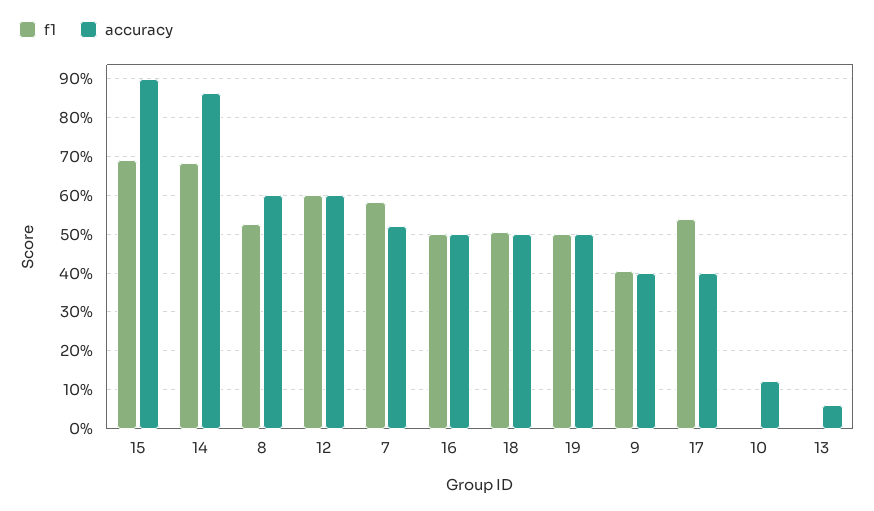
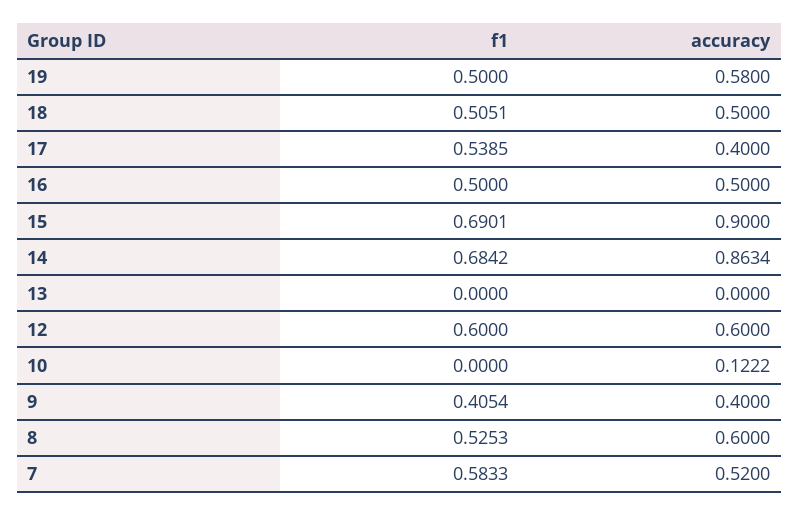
accuracy, 19: 0.5 -> 0.58
accuracy, 13: 0.06 -> 0

